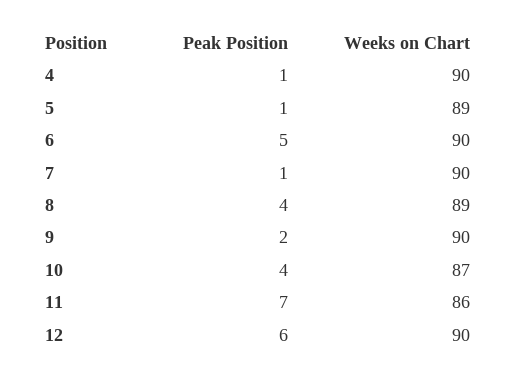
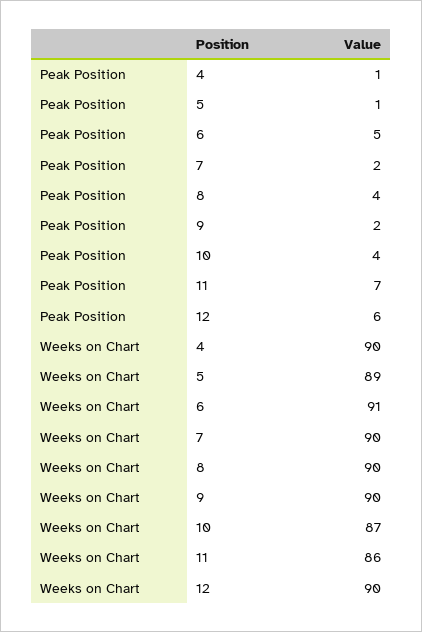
Weeks on Chart, 6: 90 -> 91
Peak Position, 7: 1 -> 2
Weeks on Chart, 8: 89 -> 90

